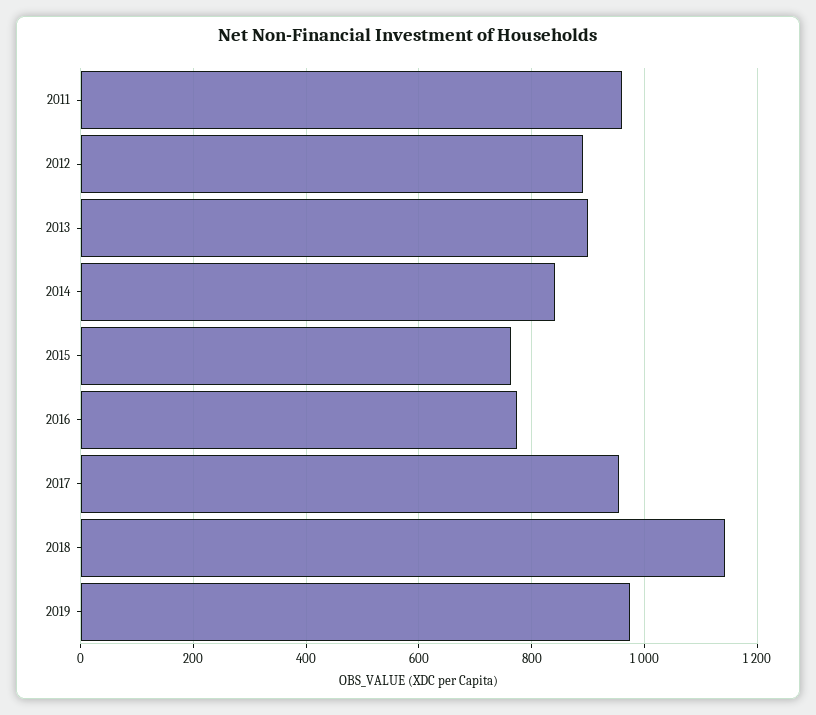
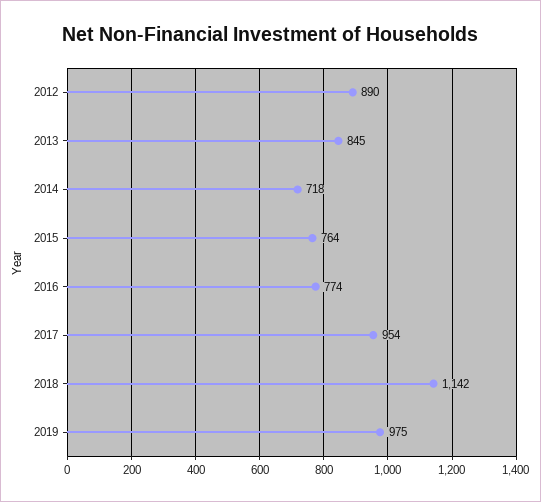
2011: 960 -> none
2013: 900 -> 845
2014: 840 -> 718

